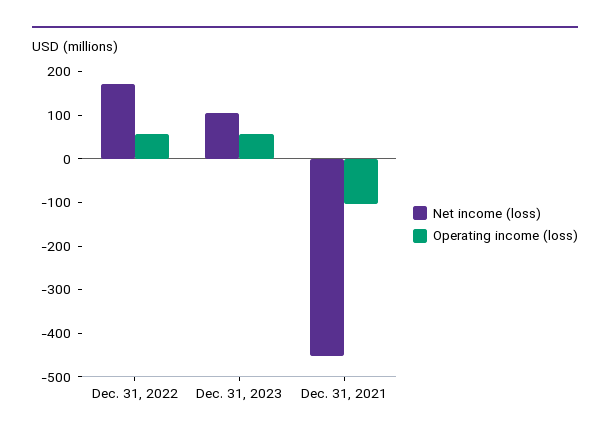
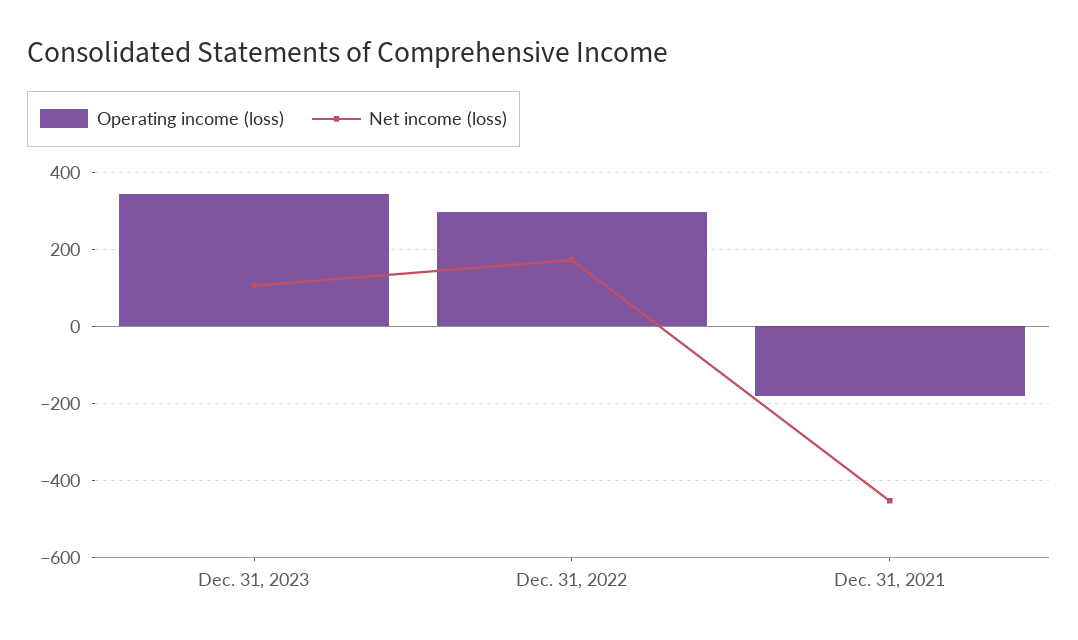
Operating income (loss), Dec. 31, 2022: 60 -> 300
Operating income (loss), Dec. 31, 2023: 60 -> 340
Operating income (loss), Dec. 31, 2021: -100 -> -180

